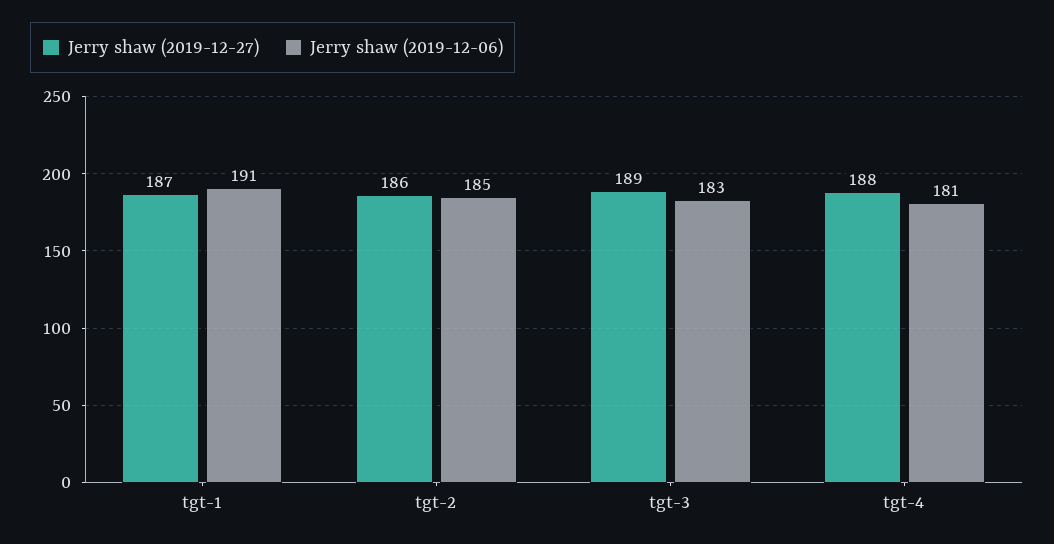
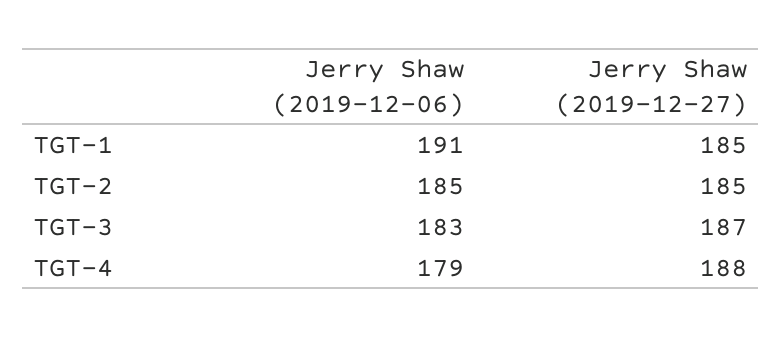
Jerry shaw (2019-12-27), tgt-1: 187 -> 185
Jerry shaw (2019-12-27), tgt-2: 186 -> 185
Jerry shaw (2019-12-27), tgt-3: 189 -> 187
Jerry shaw (2019-12-06), tgt-4: 181 -> 179

